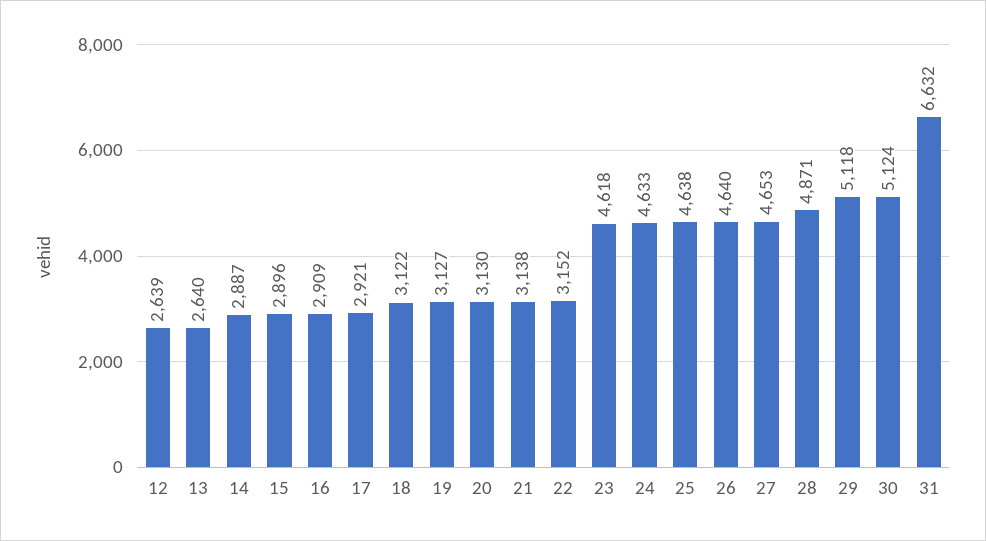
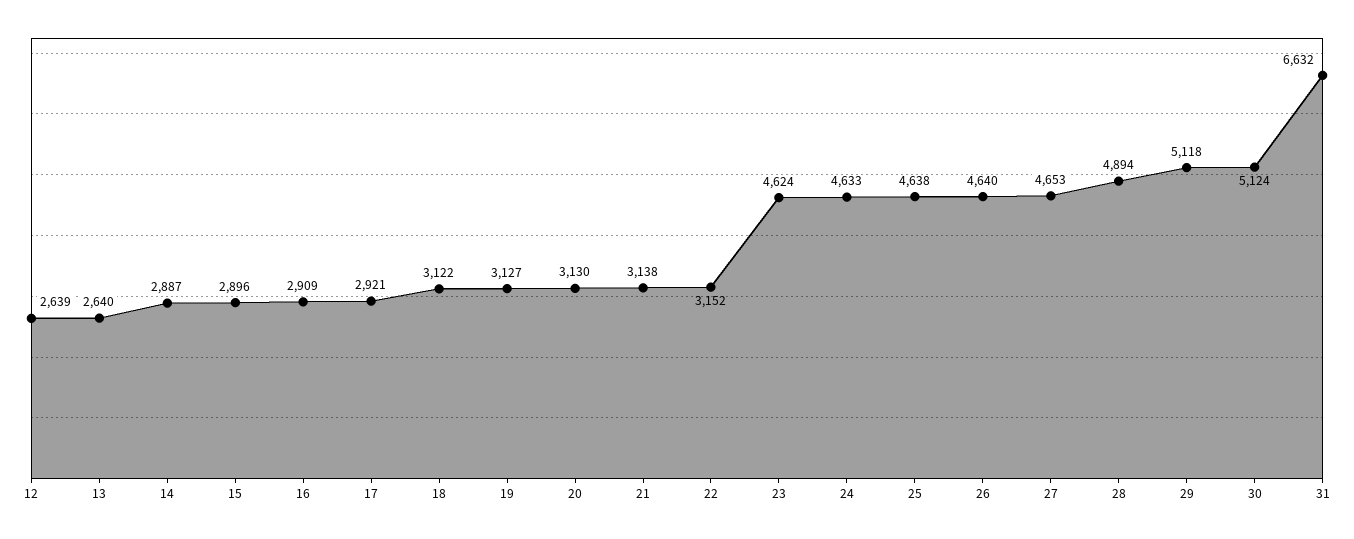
23: 4618 -> 4624
28: 4871 -> 4894

